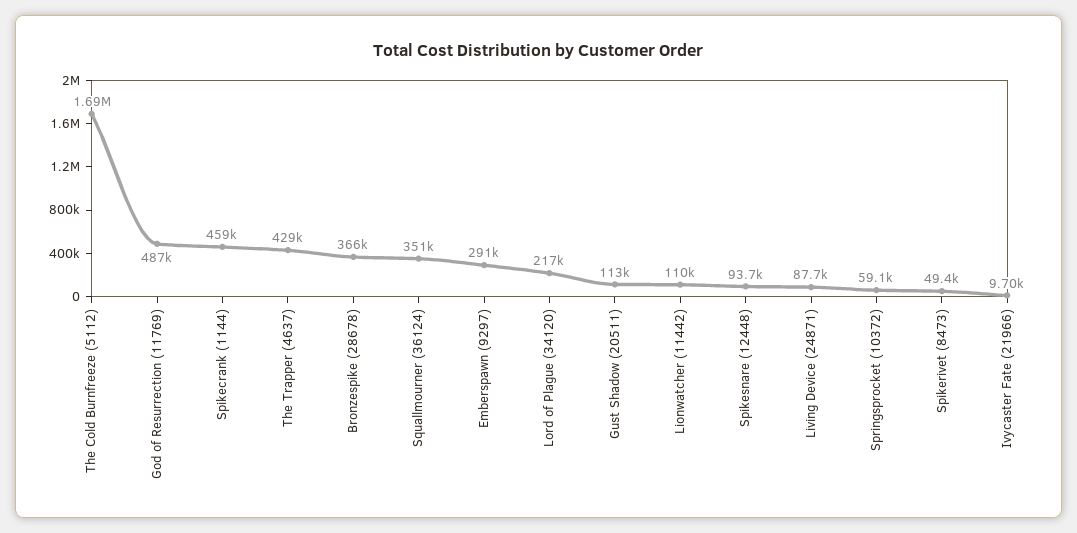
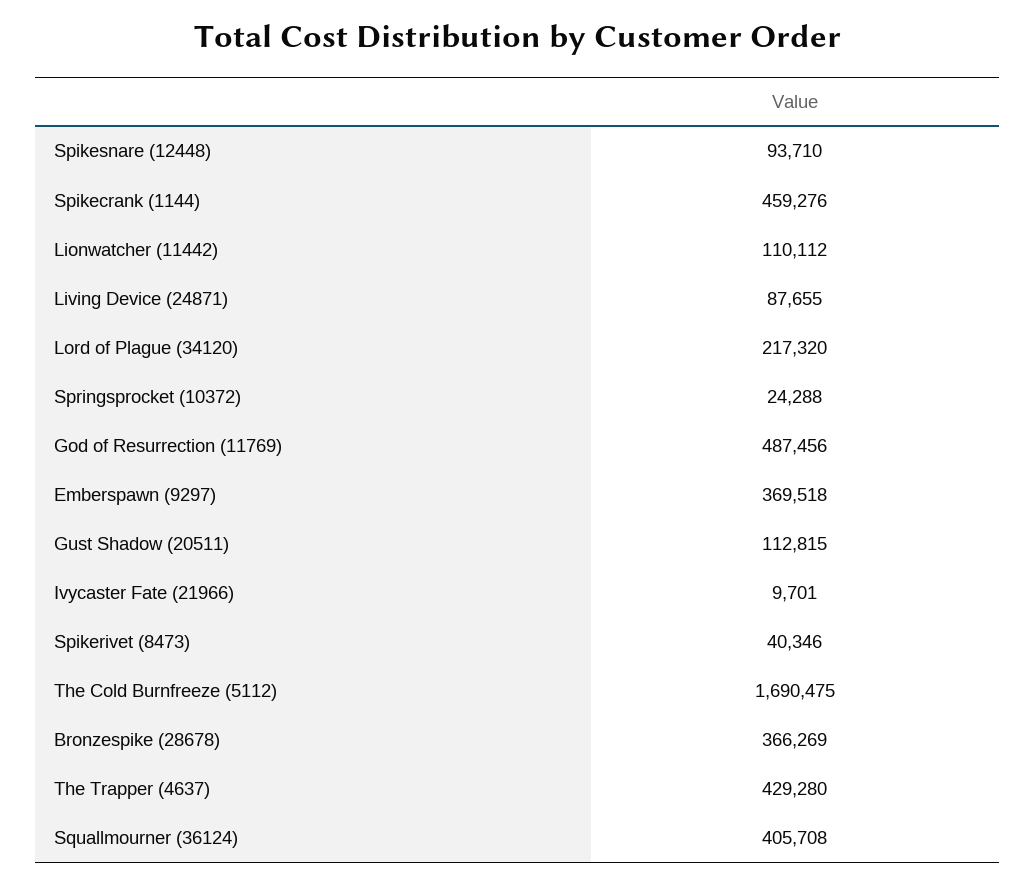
Squallmourner (36124): 351000 -> 405708
Emberspawn (9297): 291000 -> 369518
Springsprocket (10372): 59100 -> 24288
Spikerivet (8473): 49400 -> 40346

